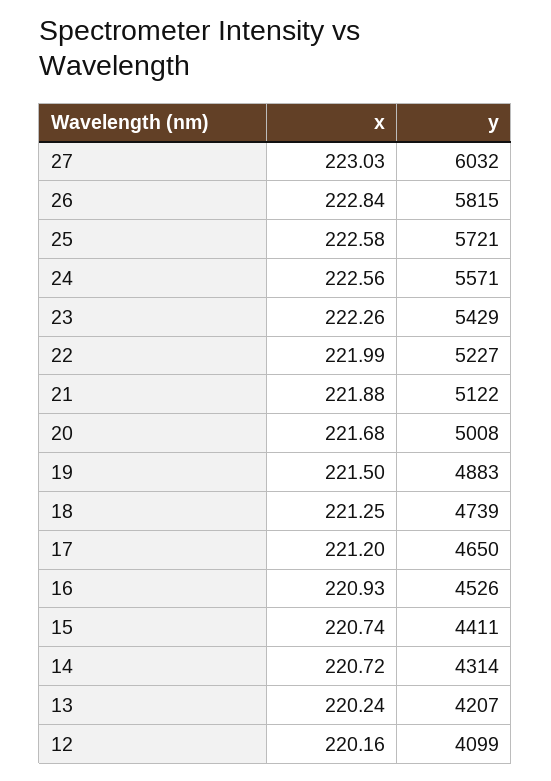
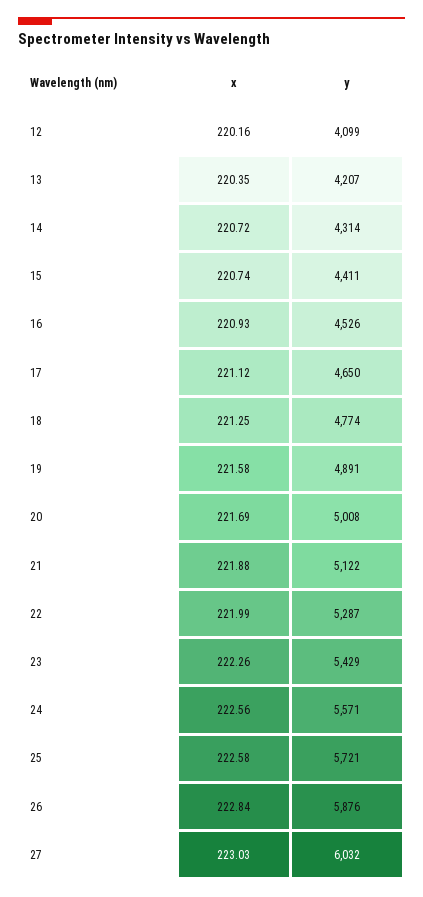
y, 26: 5815 -> 5876
y, 22: 5227 -> 5287
x, 20: 221.68 -> 221.69
x, 19: 221.5 -> 221.58
y, 19: 4883 -> 4891
y, 18: 4739 -> 4774
x, 17: 221.2 -> 221.12
x, 13: 220.24 -> 220.35

